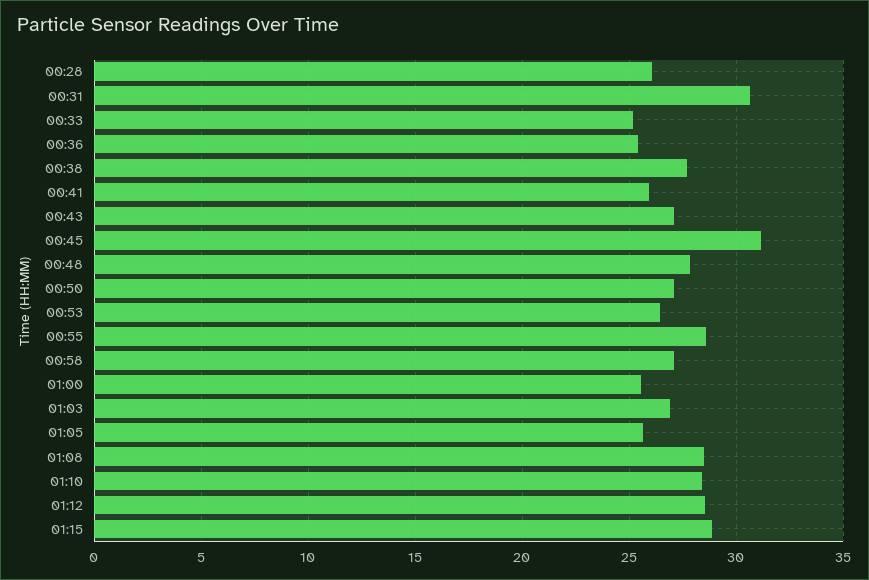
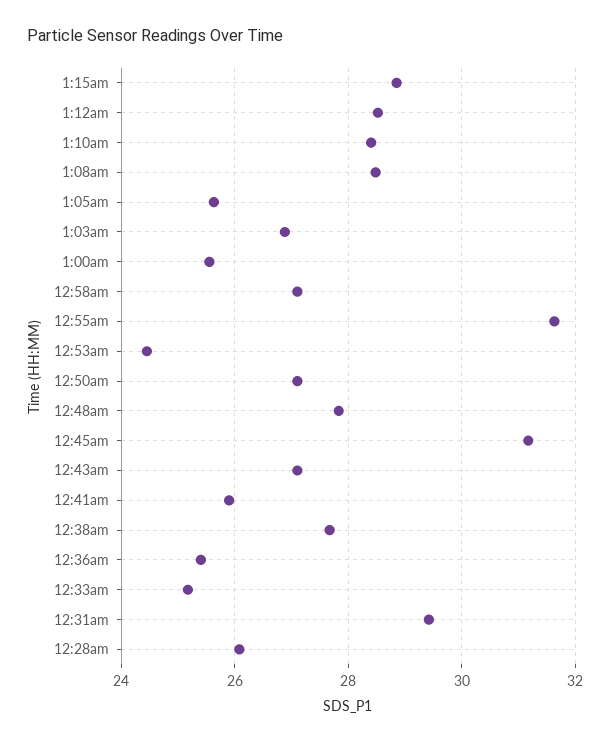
00:31: 30.5 -> 29.4
00:53: 26.5 -> 24.4
00:55: 28.5 -> 31.6

